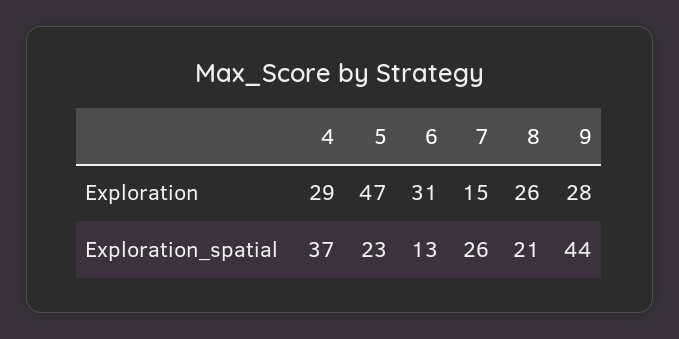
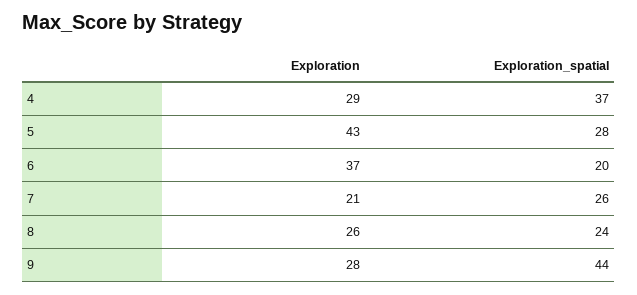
5, Exploration: 47 -> 43
6, Exploration: 31 -> 37
7, Exploration: 15 -> 21
5, Exploration_spatial: 23 -> 28
6, Exploration_spatial: 13 -> 20
8, Exploration_spatial: 21 -> 24

